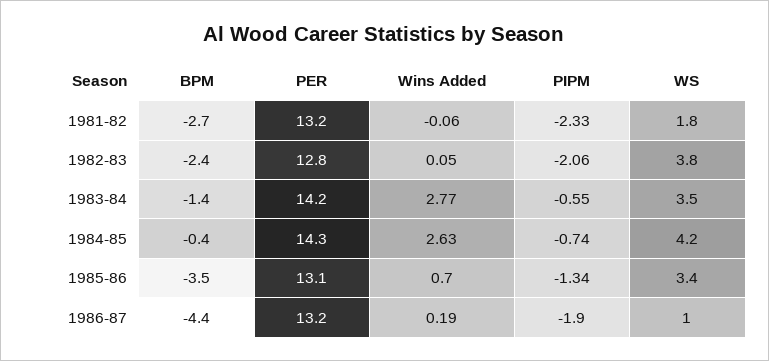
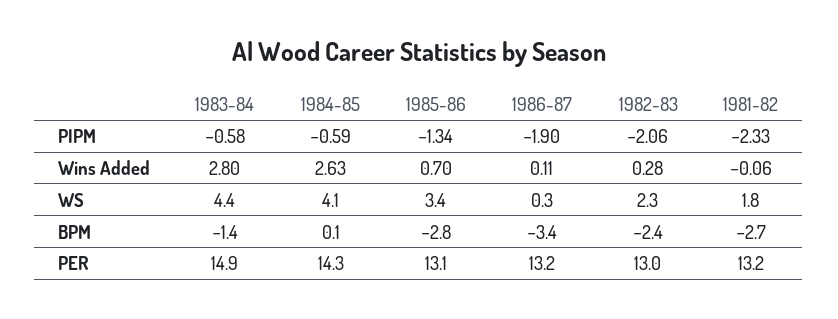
PER, 1982-83: 12.8 -> 13
Wins Added, 1982-83: 0.05 -> 0.28
WS, 1982-83: 3.8 -> 2.3
PER, 1983-84: 14.2 -> 14.9
Wins Added, 1983-84: 2.77 -> 2.8
PIPM, 1983-84: -0.55 -> -0.58
WS, 1983-84: 3.5 -> 4.4
BPM, 1984-85: -0.4 -> 0.1
PIPM, 1984-85: -0.74 -> -0.59
WS, 1984-85: 4.2 -> 4.1
BPM, 1985-86: -3.5 -> -2.8
BPM, 1986-87: -4.4 -> -3.4
Wins Added, 1986-87: 0.19 -> 0.11
WS, 1986-87: 1 -> 0.3

